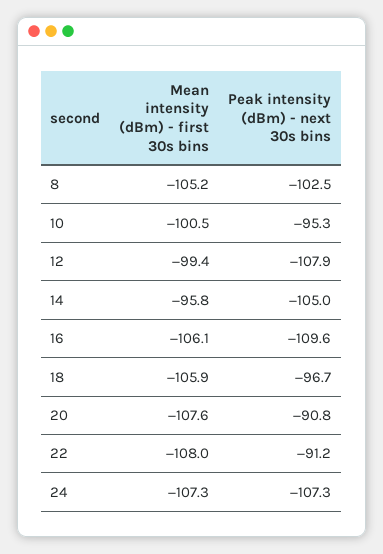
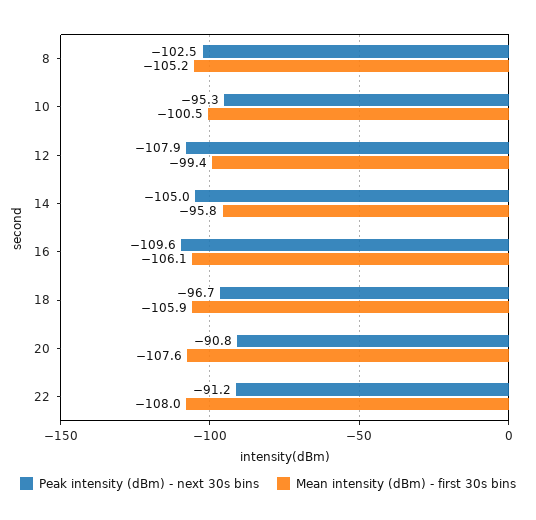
Mean intensity (dBm) - first 30s bins, 24: -107.3 -> none
Peak intensity (dBm) - next 30s bins, 24: -107.3 -> none

